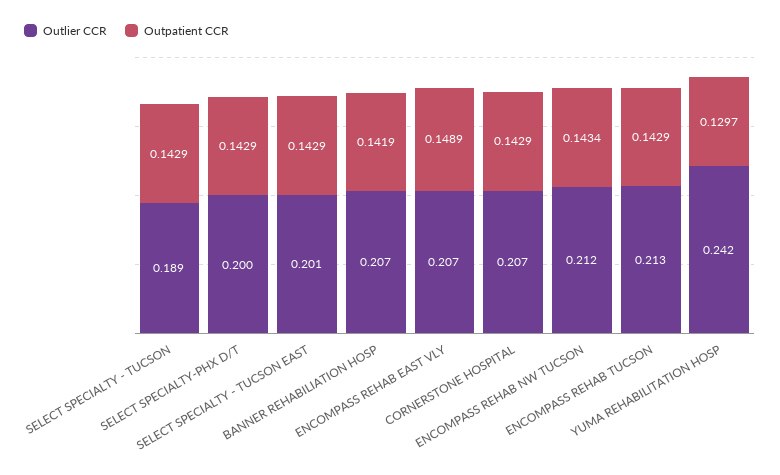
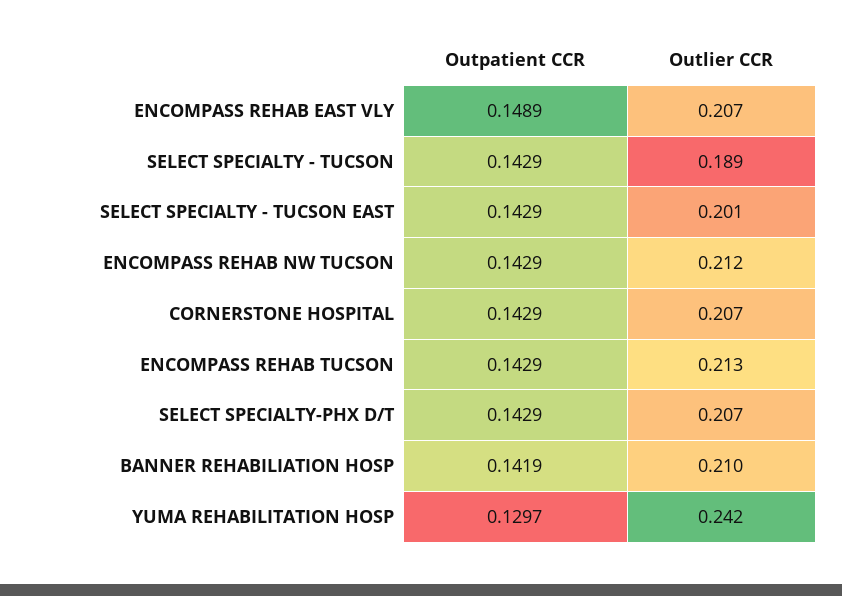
Outlier CCR, SELECT SPECIALTY-PHX D/T: 0.2 -> 0.207
Outlier CCR, BANNER REHABILIATION HOSP: 0.207 -> 0.21
Outpatient CCR, ENCOMPASS REHAB NW TUCSON: 0.1434 -> 0.1429

